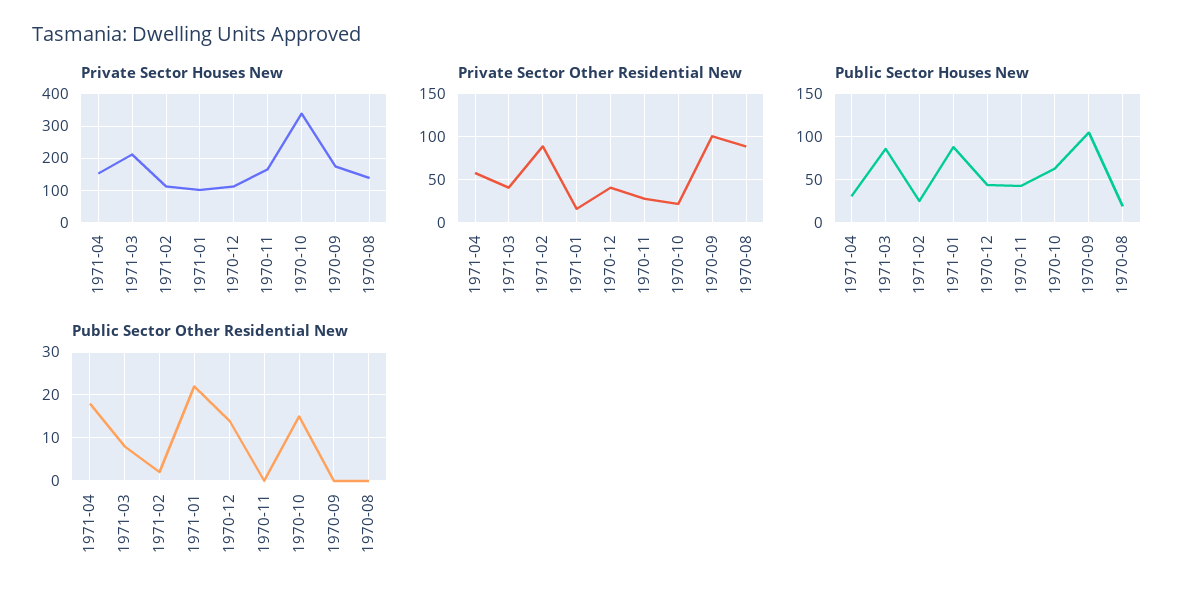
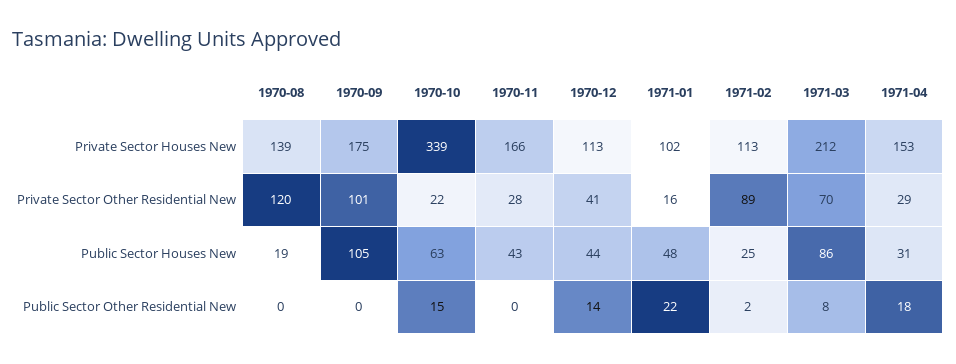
Private Sector Other Residential New, 1971-04: 60 -> 29
Private Sector Other Residential New, 1971-03: 40 -> 70
Private Sector Other Residential New, 1970-08: 90 -> 120
Public Sector Houses New, 1971-01: 90 -> 48

